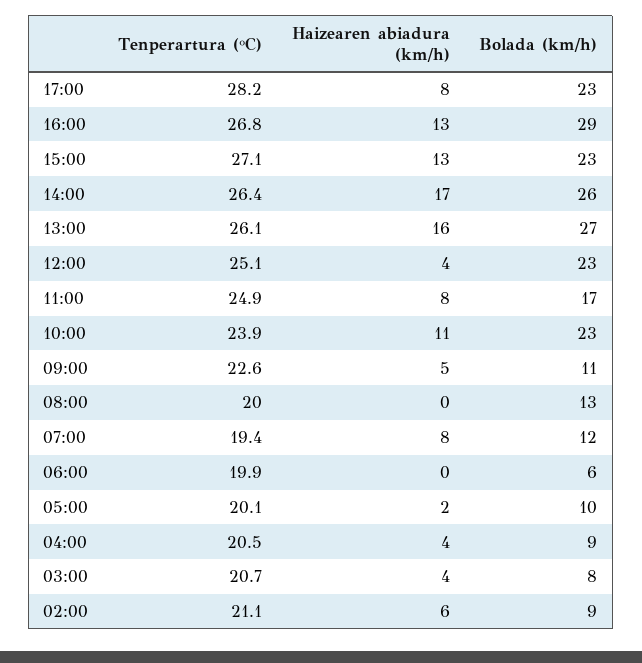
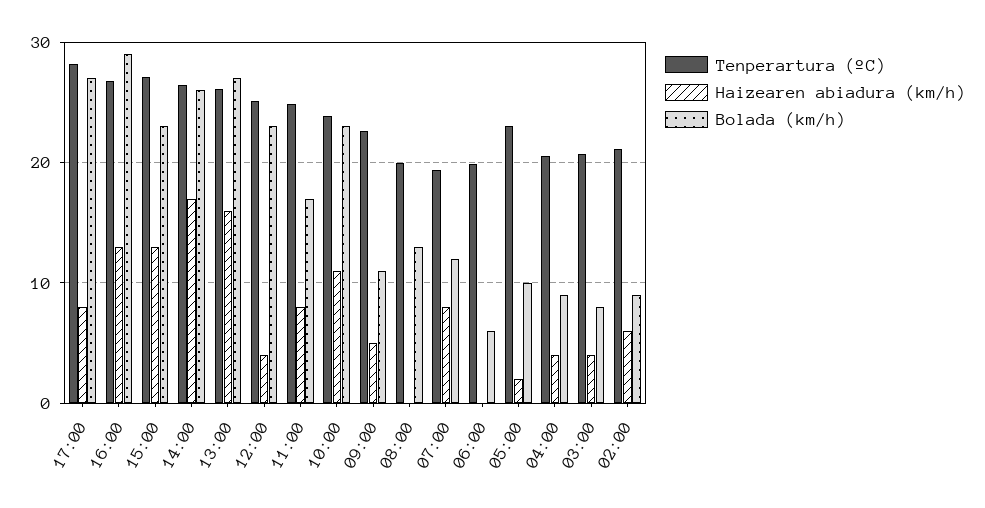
Bolada (km/h), 17:00: 23 -> 27
Tenperartura (ºC), 05:00: 20.1 -> 23

